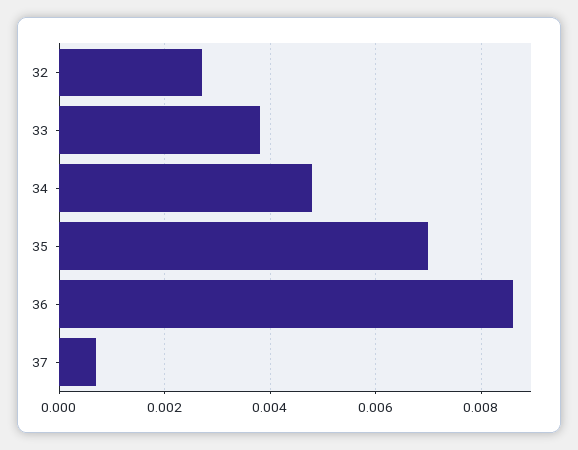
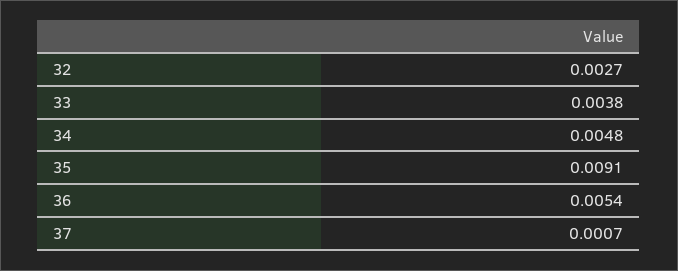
35: 0.007 -> 0.0091
36: 0.0085 -> 0.0054

